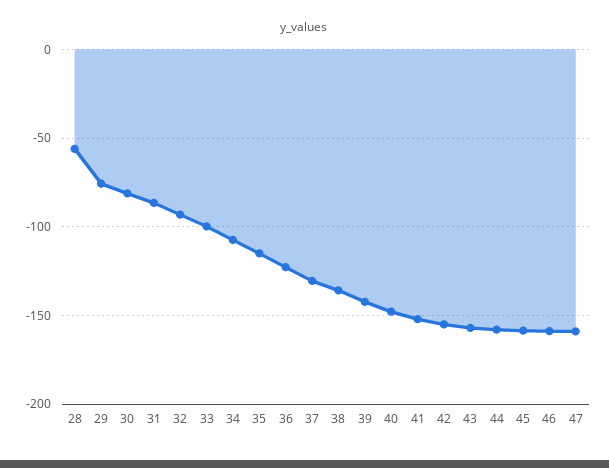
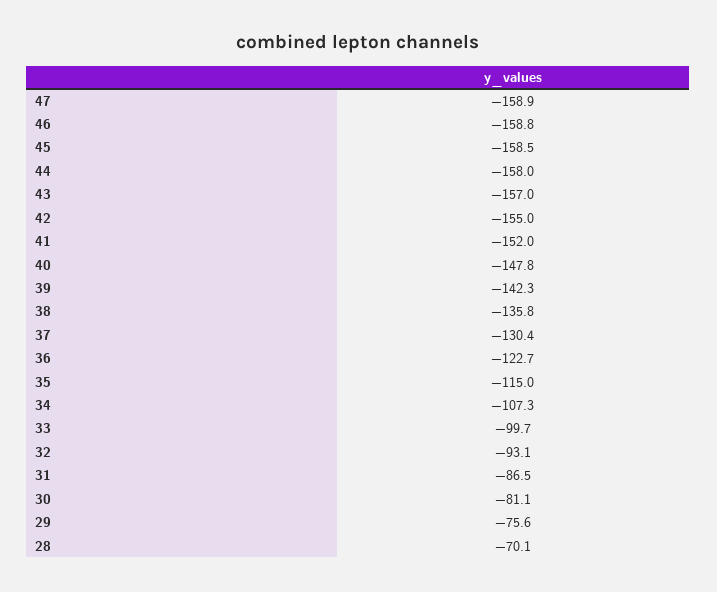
28: -55 -> -70.1

